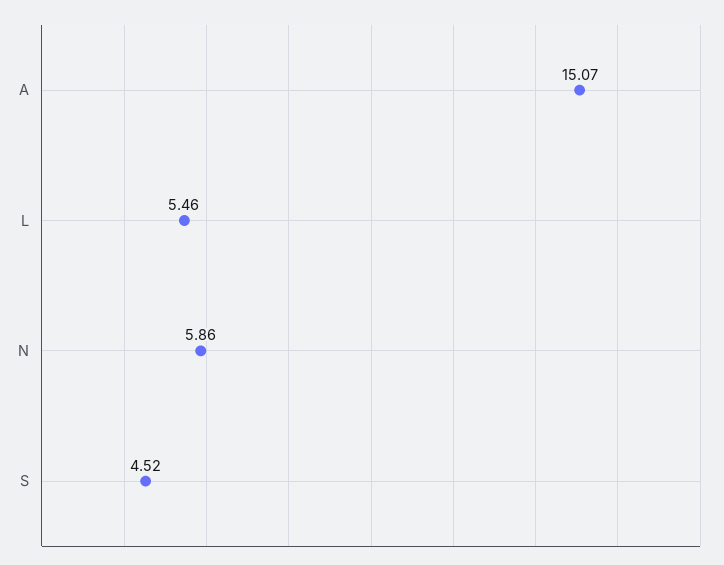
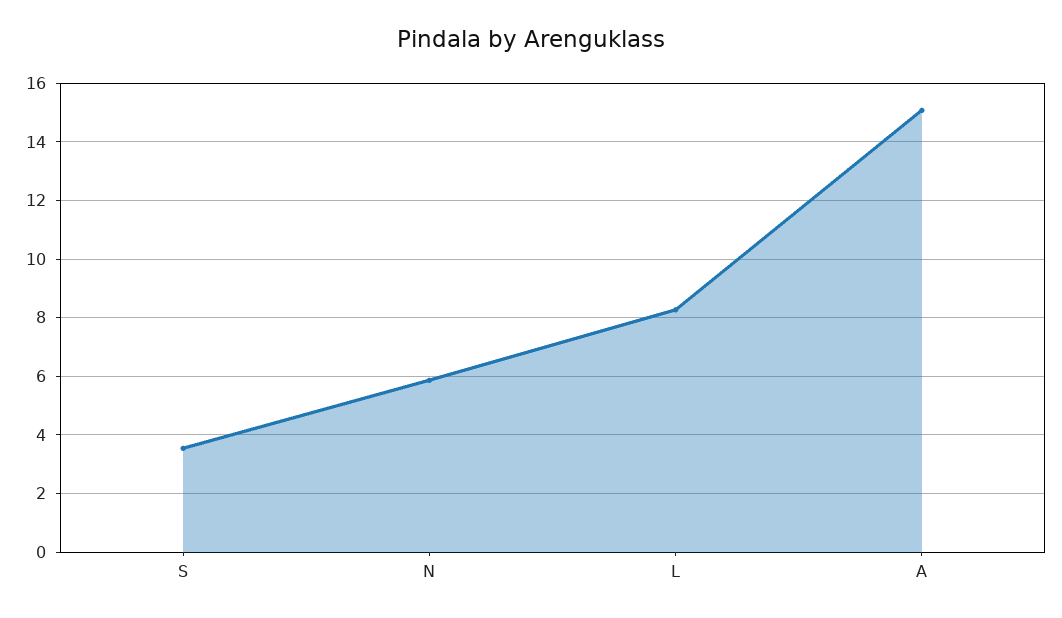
L: 5.46 -> 8.25
S: 4.52 -> 3.5

